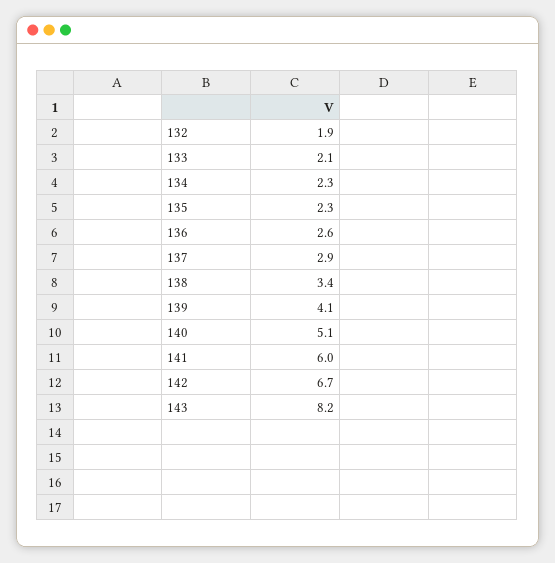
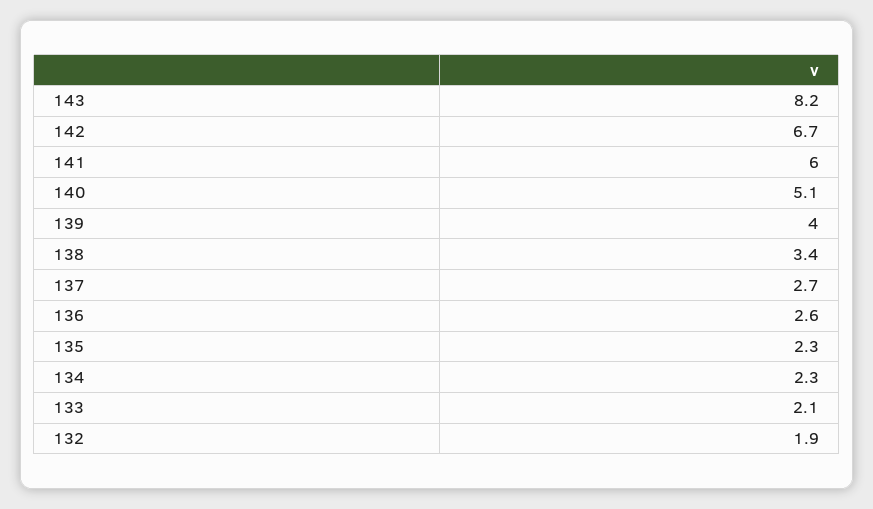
137: 2.9 -> 2.7
139: 4.1 -> 4

